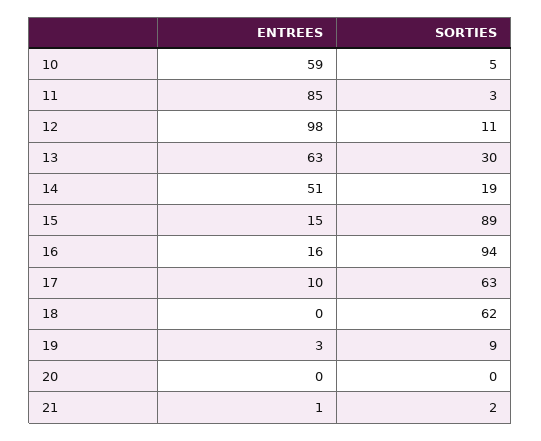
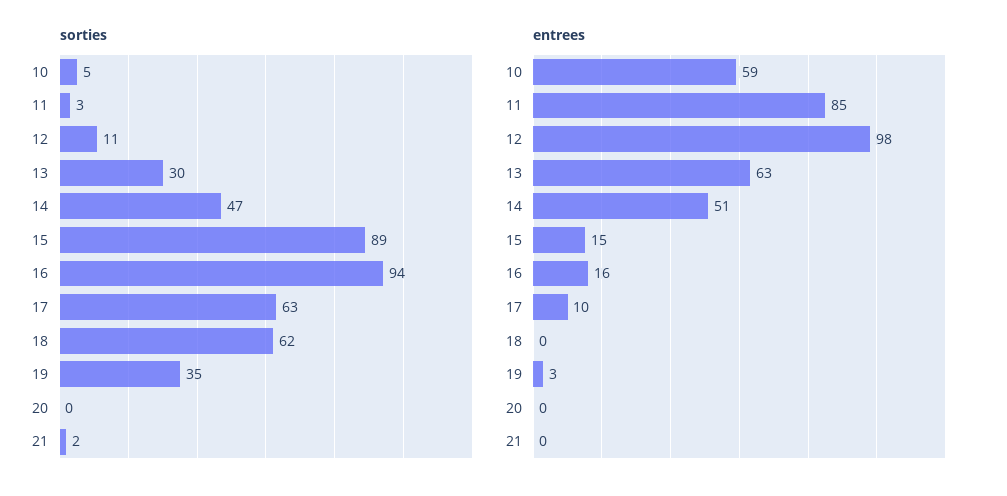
SORTIES, 14: 19 -> 47
SORTIES, 19: 9 -> 35
ENTREES, 21: 1 -> 0

